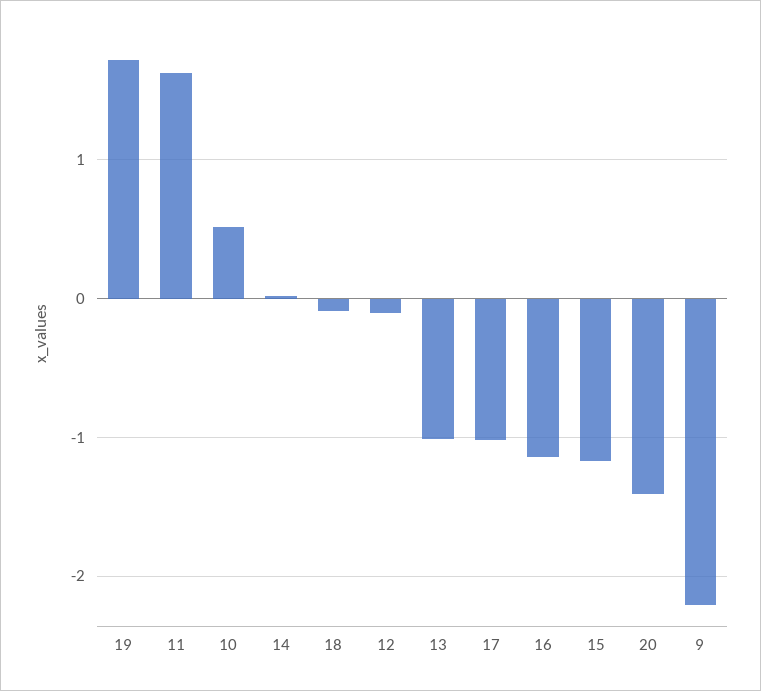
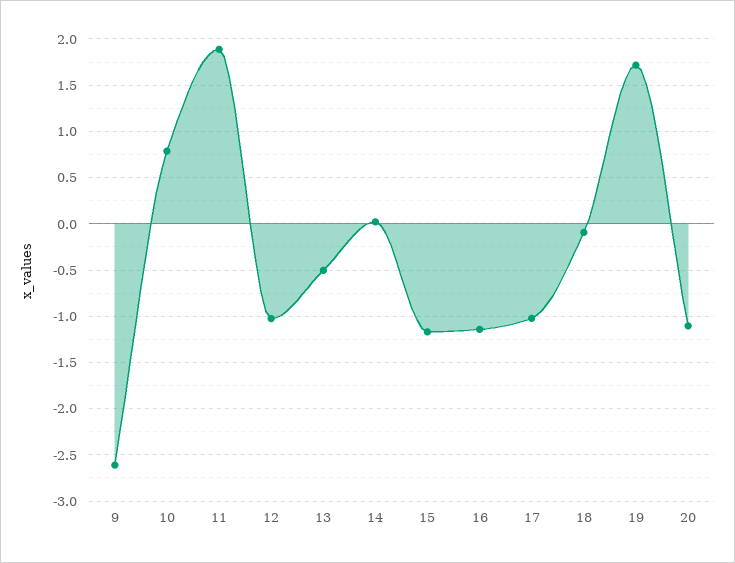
11: 1.6 -> 1.9
10: 0.5 -> 0.8
12: -0.1 -> -1
13: -1 -> -0.5
20: -1.4 -> -1.1
9: -2.2 -> -2.6

